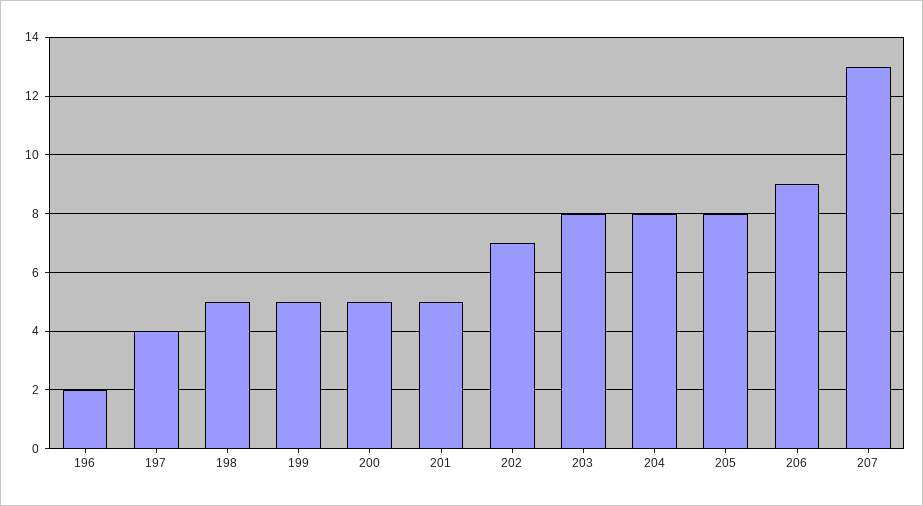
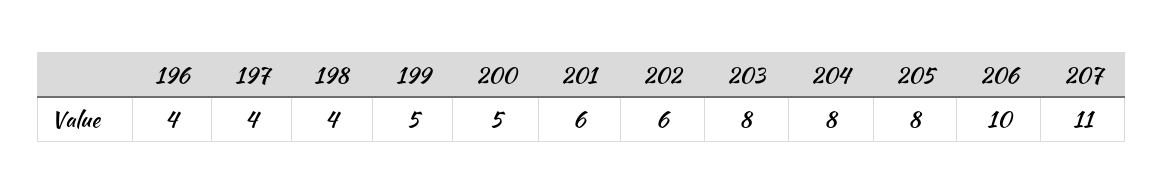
196: 2 -> 4
198: 5 -> 4
201: 5 -> 6
202: 7 -> 6
206: 9 -> 10
207: 13 -> 11

